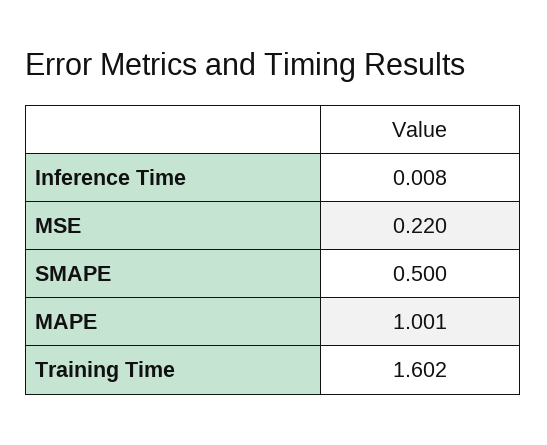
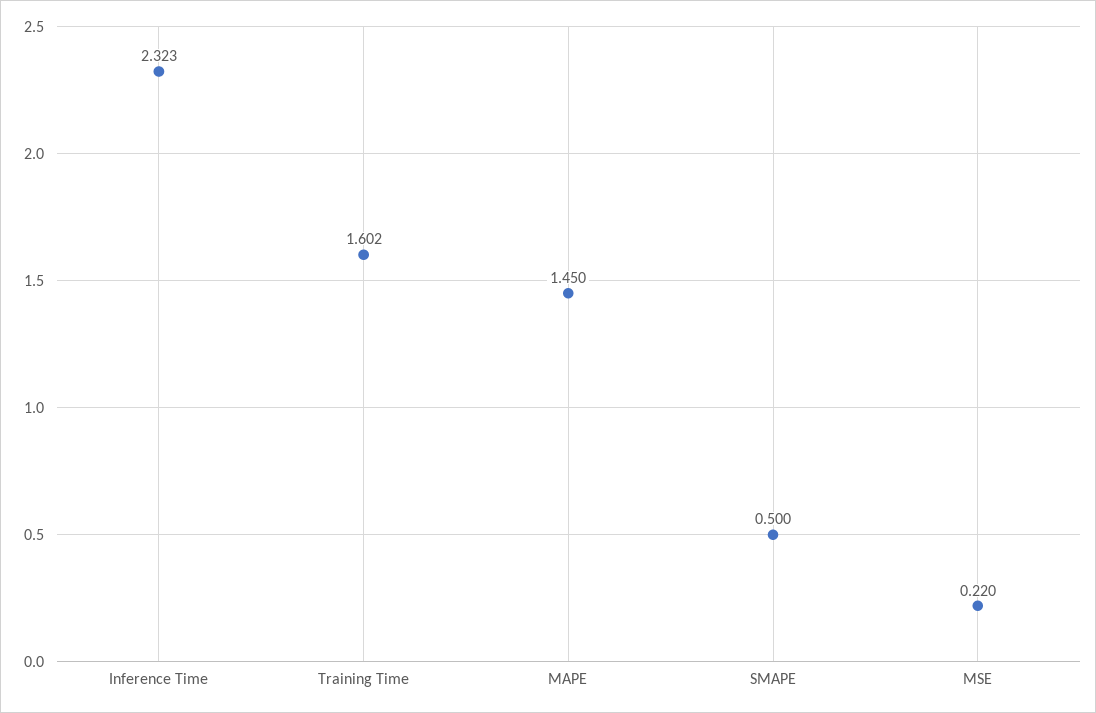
Inference Time: 0.008 -> 2.323
MAPE: 1.001 -> 1.45

